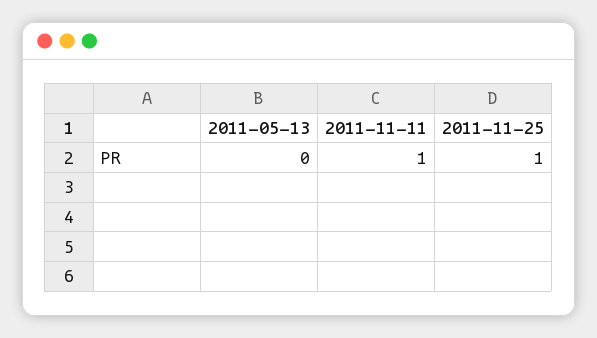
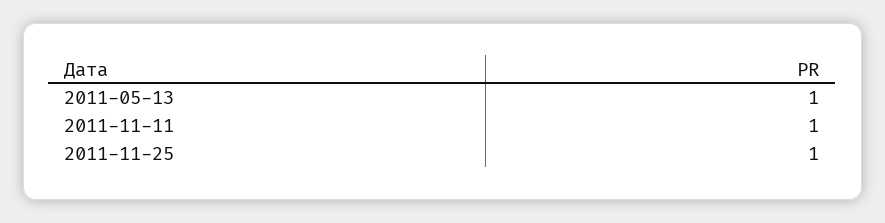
2011-05-13: 0 -> 1

